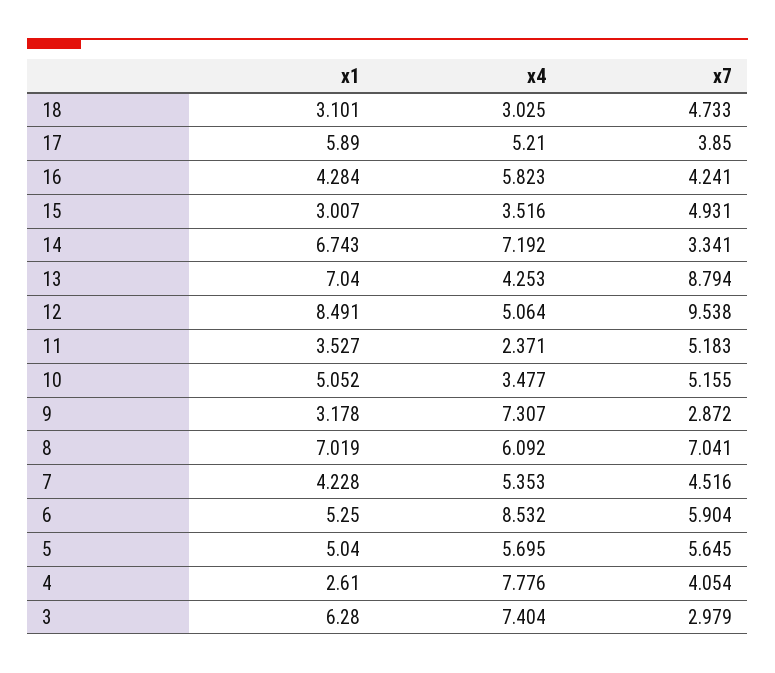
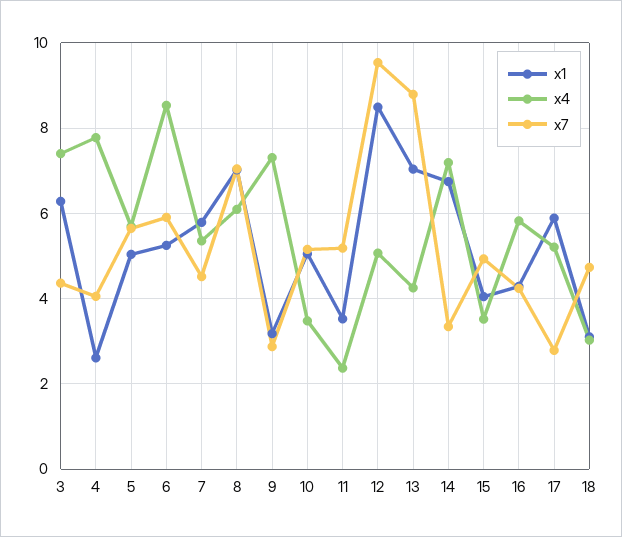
x7, 17: 3.85 -> 2.8
x1, 15: 3.007 -> 4
x1, 7: 4.228 -> 5.8
x7, 3: 2.979 -> 4.4

